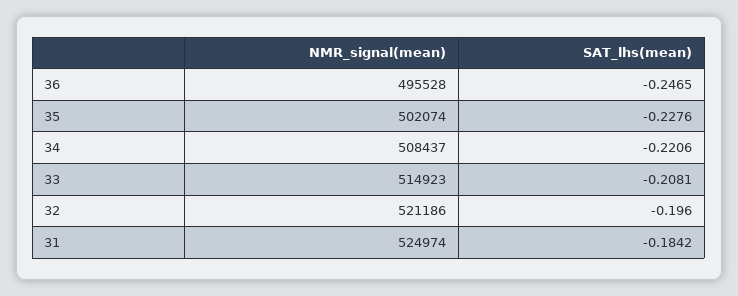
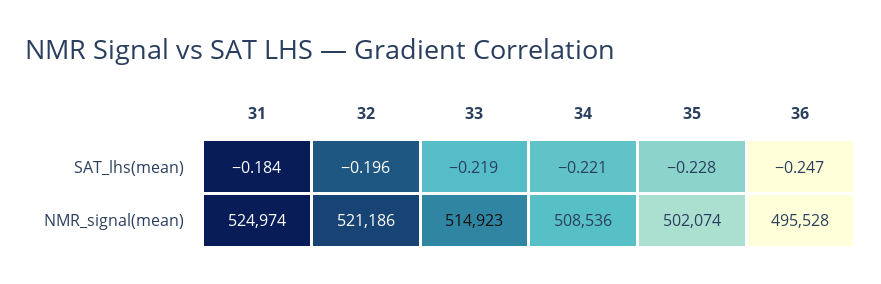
NMR_signal(mean), 34: 508437 -> 508536
SAT_lhs(mean), 33: -0.2081 -> -0.219

